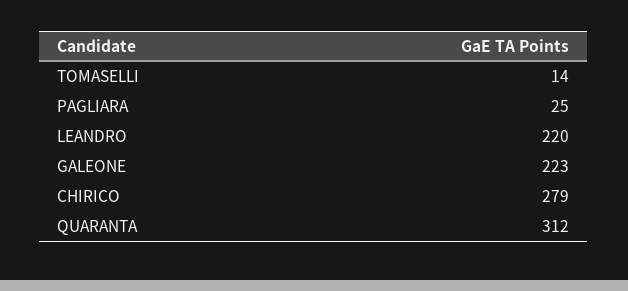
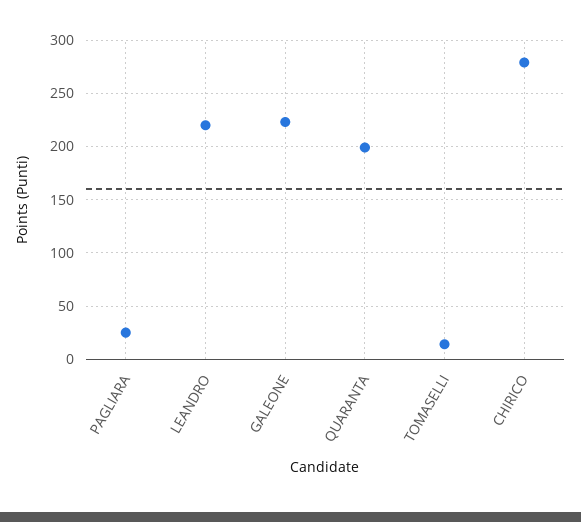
QUARANTA: 312 -> 200

